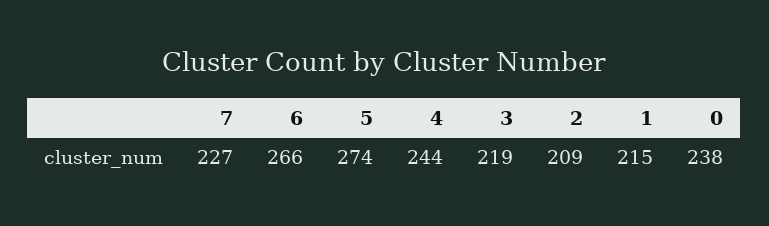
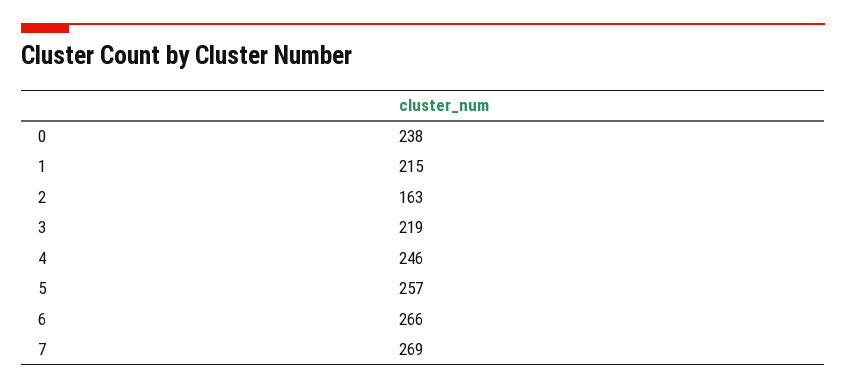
7: 227 -> 269
5: 274 -> 257
4: 244 -> 246
2: 209 -> 163

